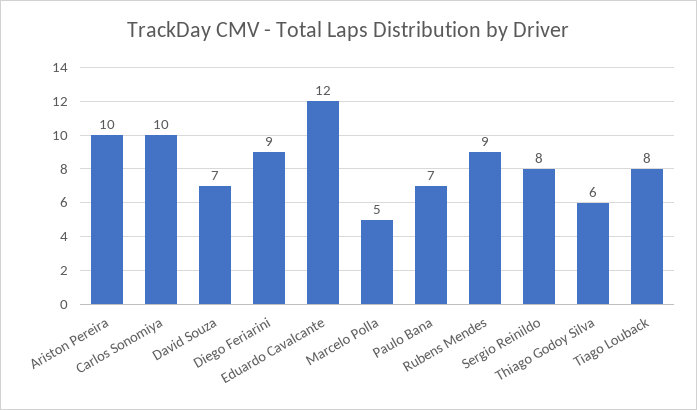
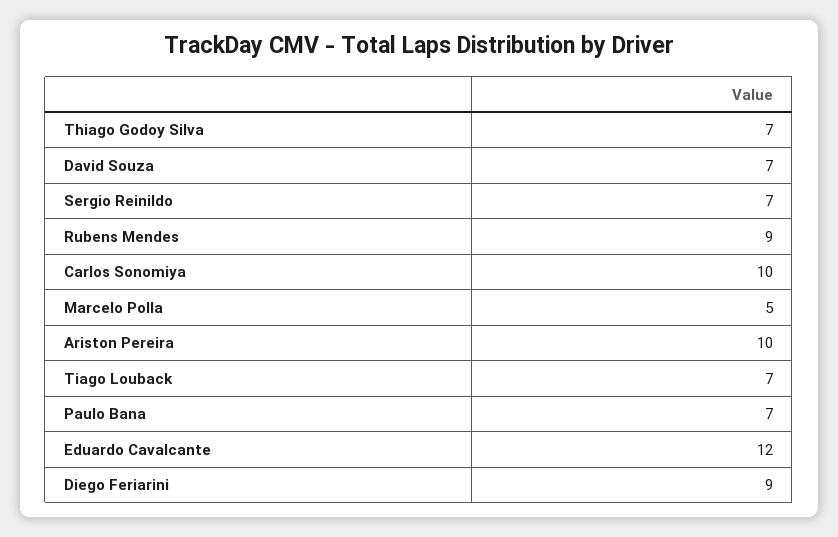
Sergio Reinildo: 8 -> 7
Thiago Godoy Silva: 6 -> 7
Tiago Louback: 8 -> 7

